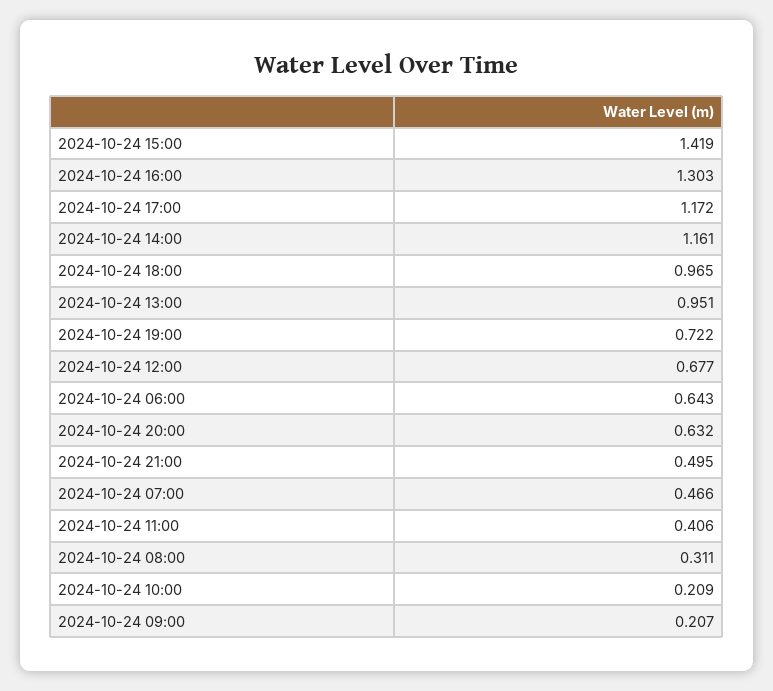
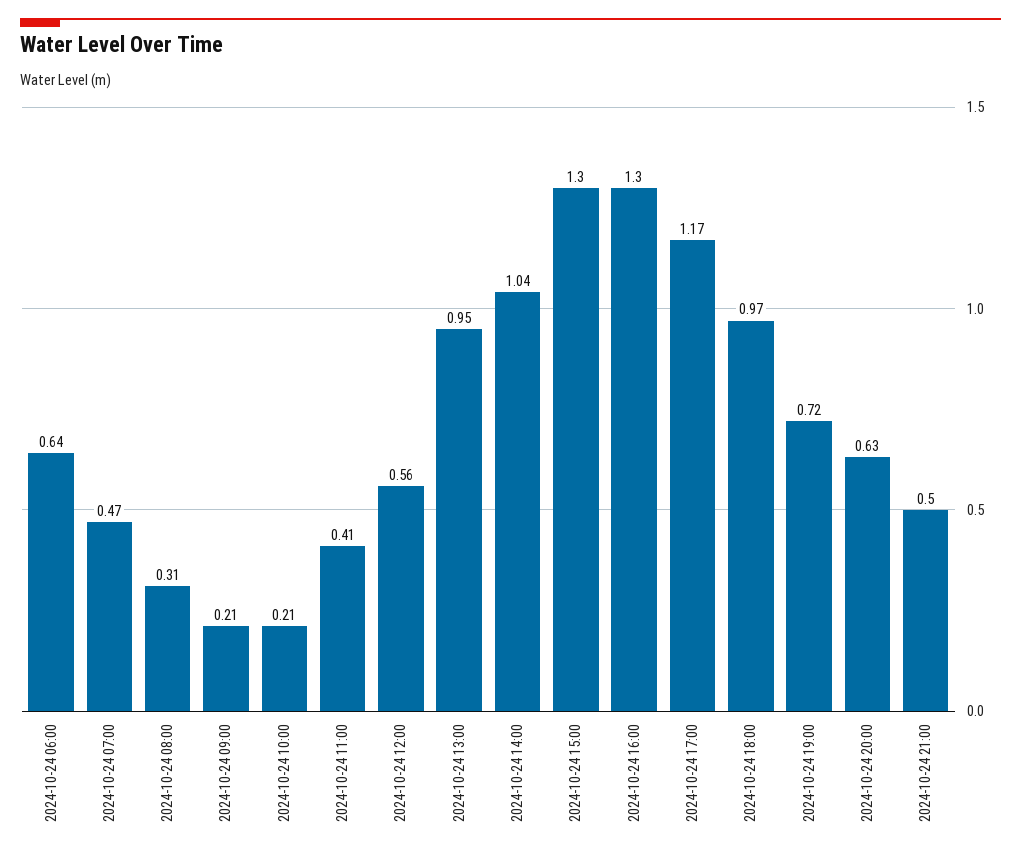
2024-10-24 15:00: 1.419 -> 1.3
2024-10-24 14:00: 1.161 -> 1.04
2024-10-24 12:00: 0.677 -> 0.56

